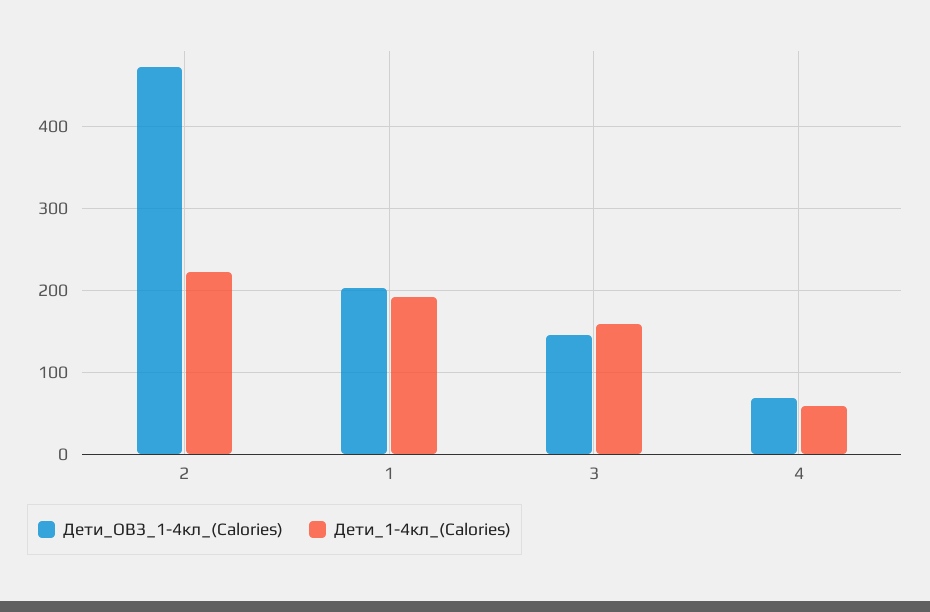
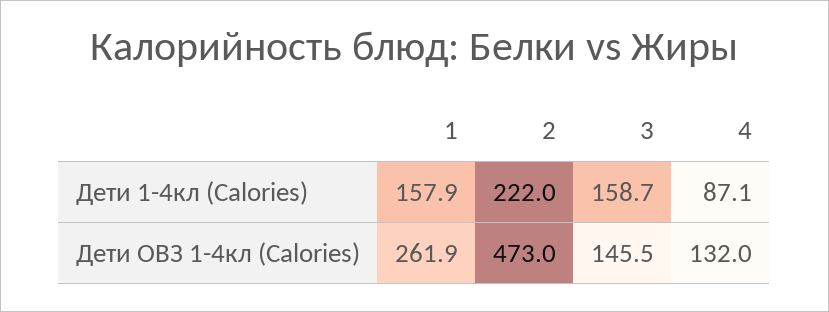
Дети_ОВЗ_1-4кл_(Calories), 1: 200 -> 261.9
Дети_1-4кл_(Calories), 1: 190 -> 157.9
Дети_ОВЗ_1-4кл_(Calories), 4: 70 -> 132
Дети_1-4кл_(Calories), 4: 60 -> 87.1

